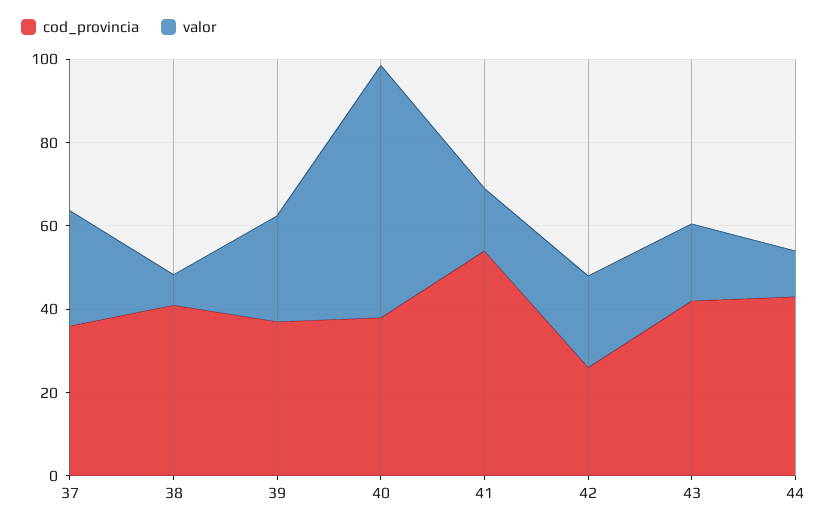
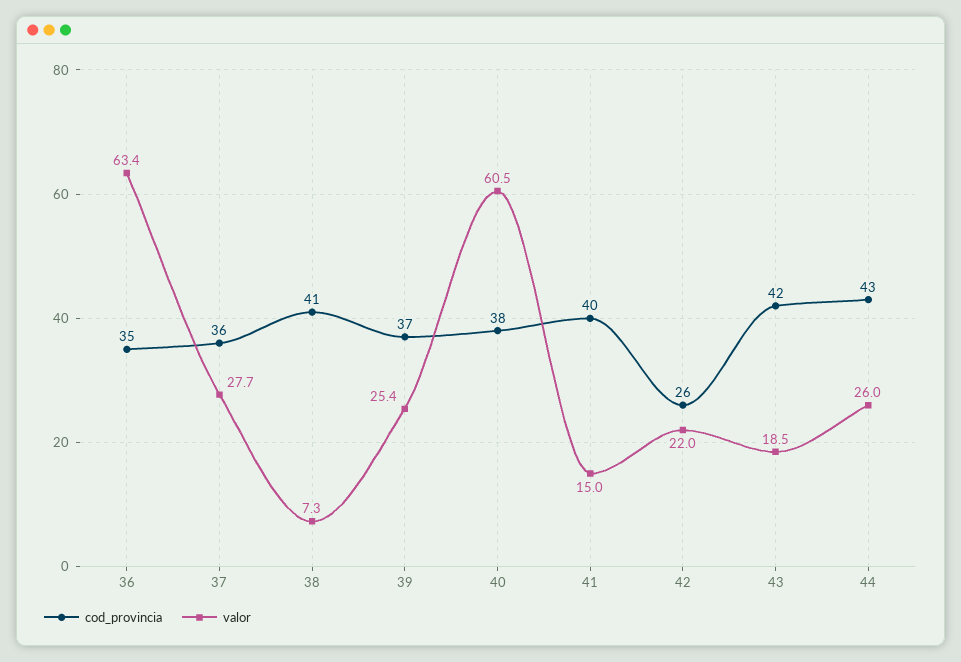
cod_provincia, 41: 55 -> 40
valor, 44: 10 -> 26
cod_provincia, 36: none -> 35
valor, 36: none -> 63.4

